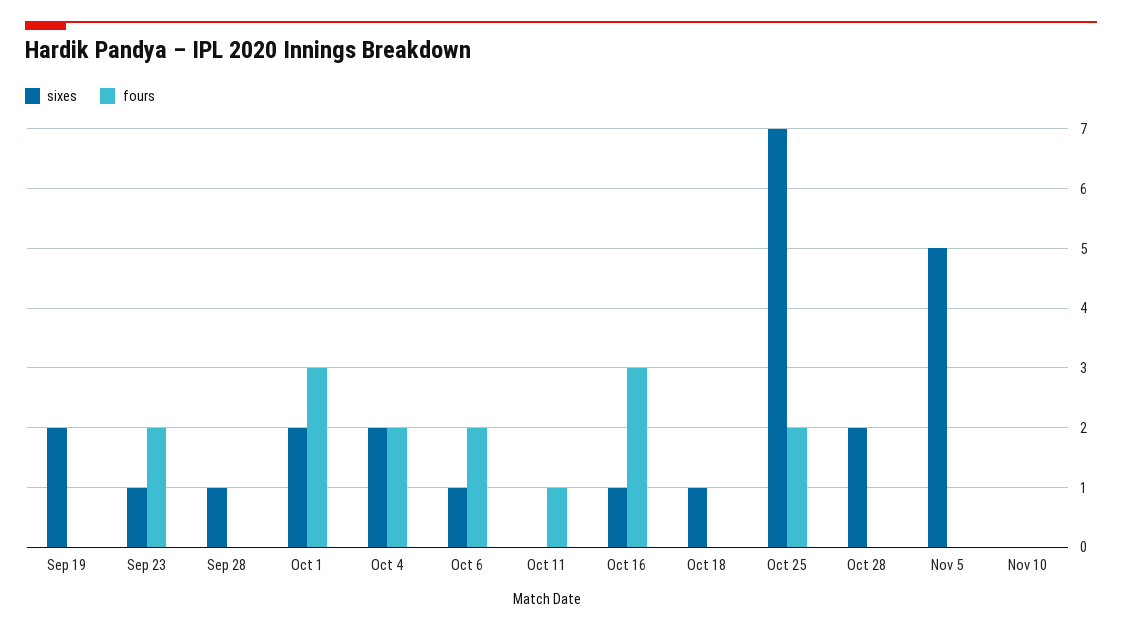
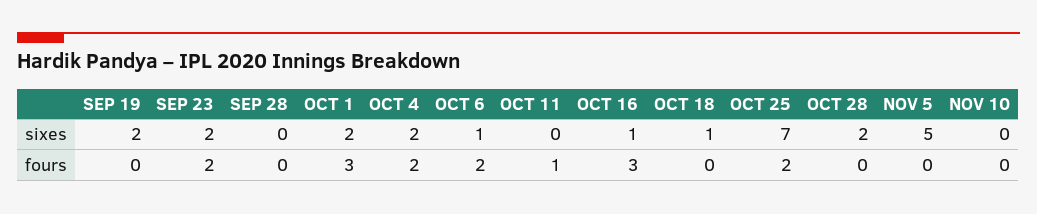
sixes, Sep 23: 1 -> 2
sixes, Sep 28: 1 -> 0

